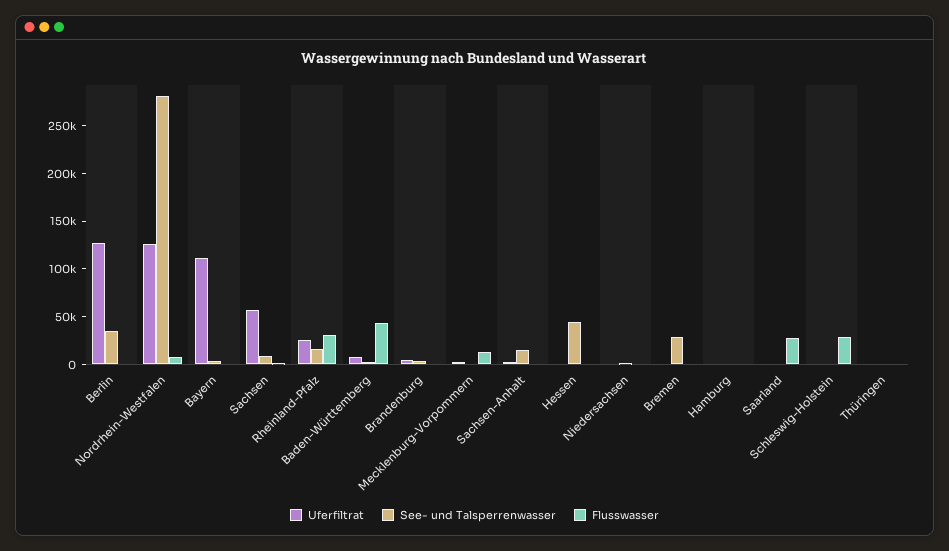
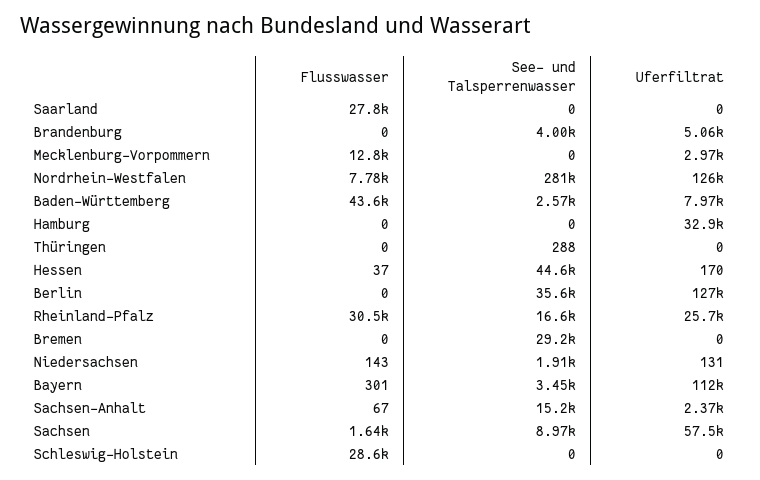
Uferfiltrat, Hamburg: 0 -> 32900

